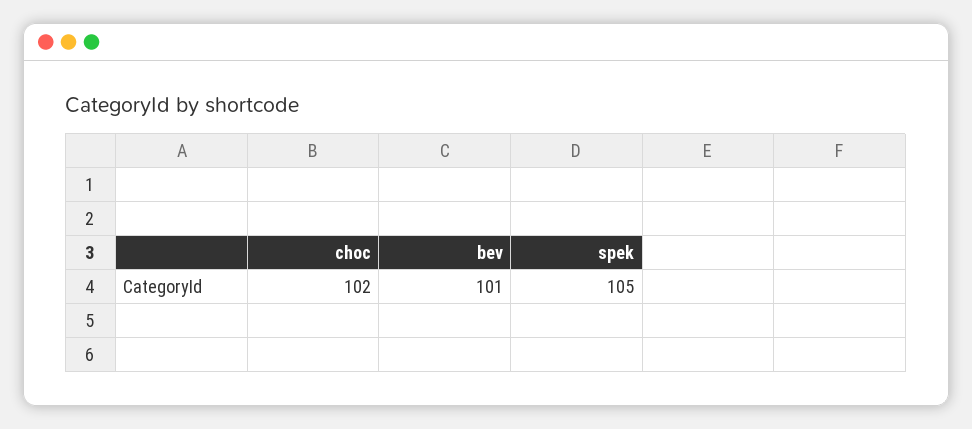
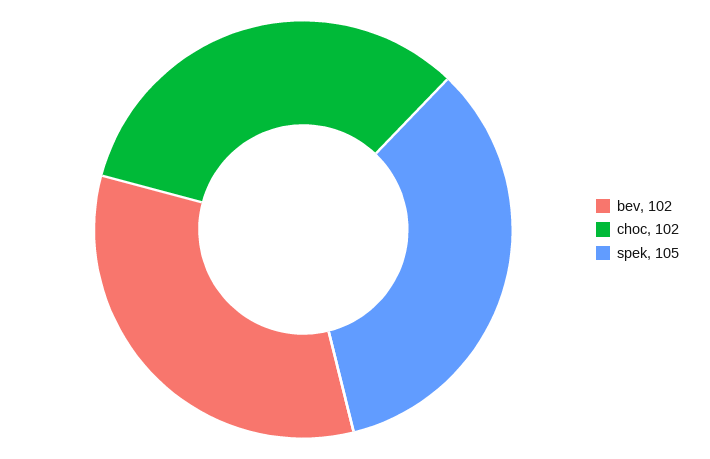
bev: 101 -> 102

